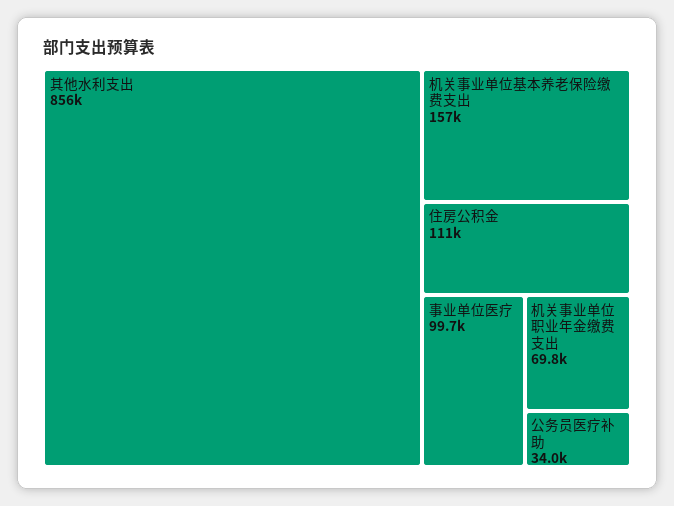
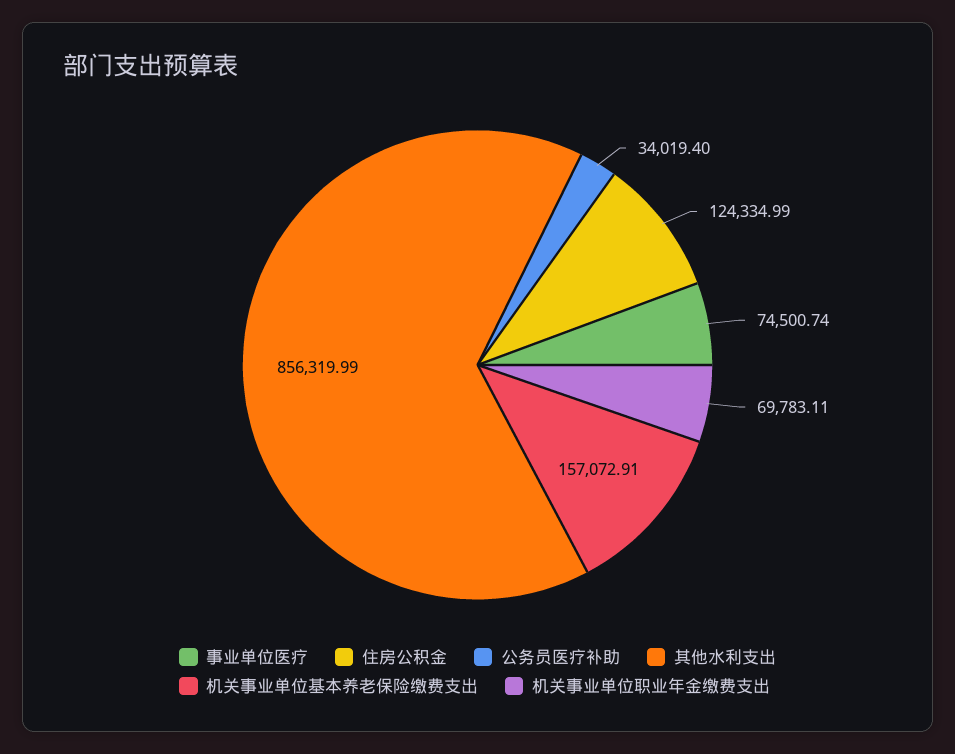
住房公积金: 111000 -> 124334.99
事业单位医疗: 99700 -> 74500.74

